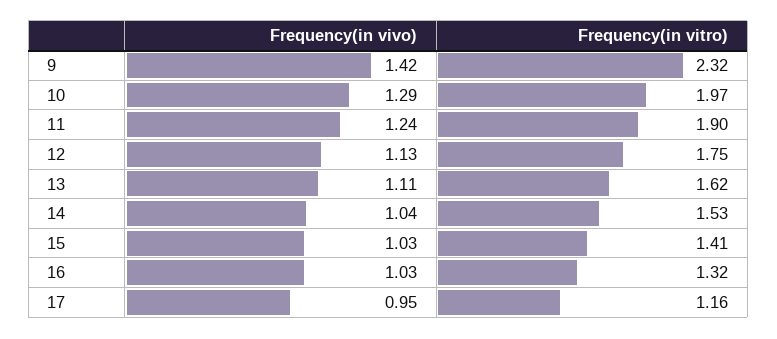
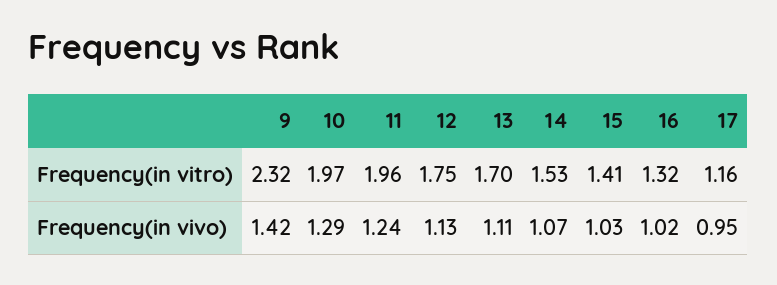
Frequency(in vitro), 11: 1.9 -> 1.96
Frequency(in vitro), 13: 1.62 -> 1.7
Frequency(in vivo), 14: 1.04 -> 1.07
Frequency(in vivo), 16: 1.03 -> 1.02

